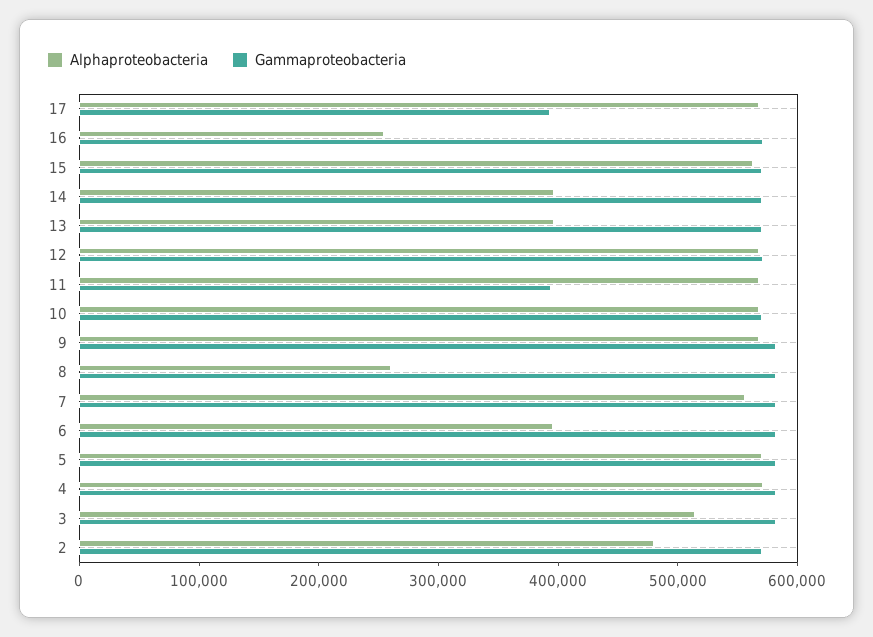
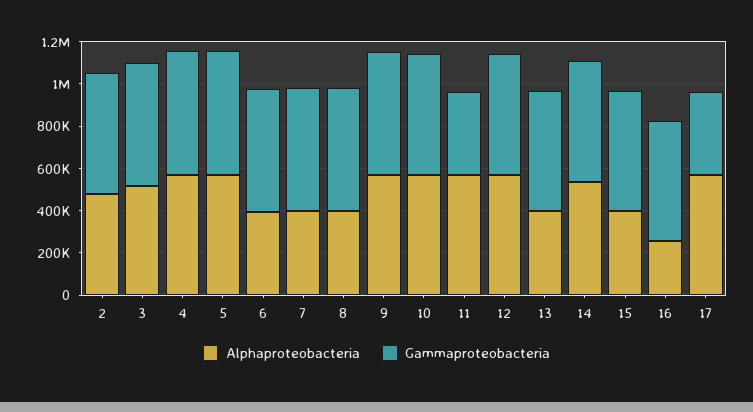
Alphaproteobacteria, 15: 560000 -> 400000
Alphaproteobacteria, 14: 400000 -> 550000
Alphaproteobacteria, 8: 260000 -> 400000
Alphaproteobacteria, 7: 560000 -> 400000

